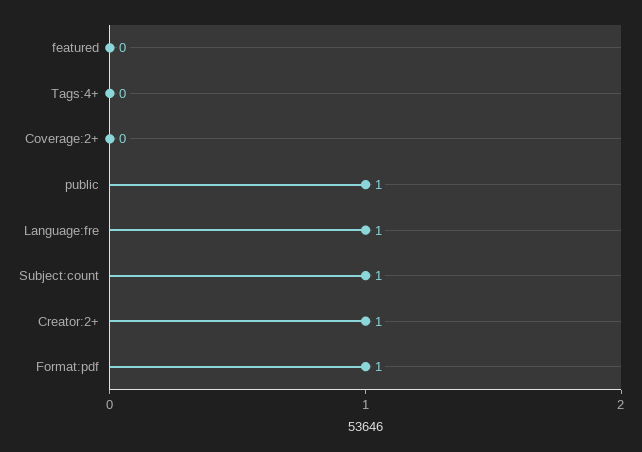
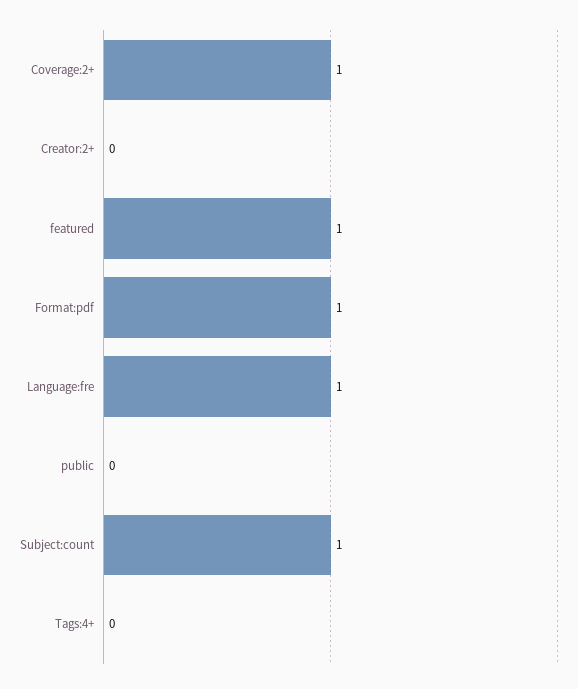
featured: 0 -> 1
Coverage:2+: 0 -> 1
public: 1 -> 0
Creator:2+: 1 -> 0

